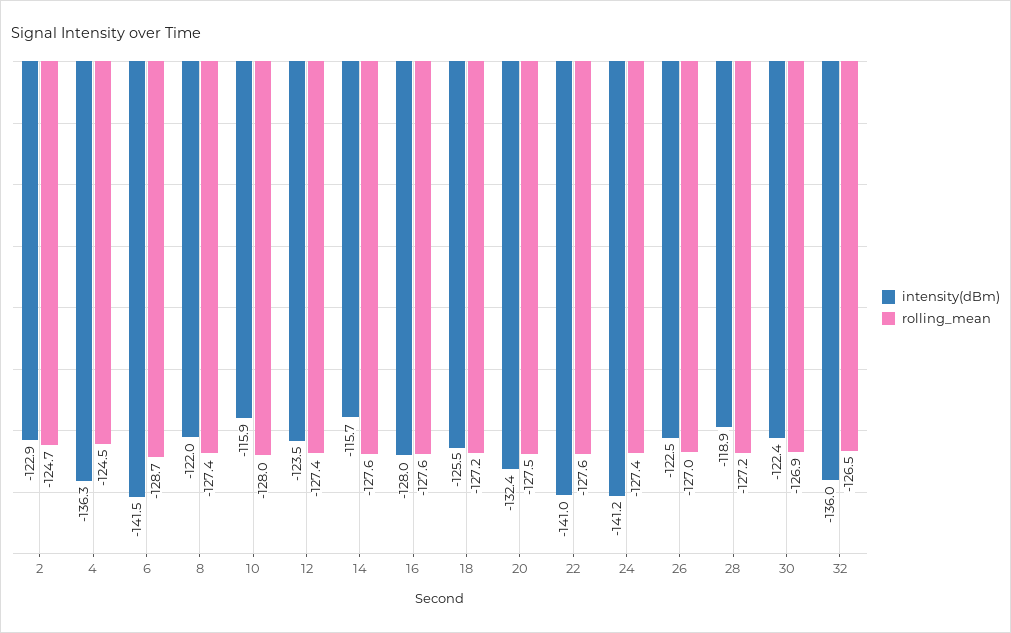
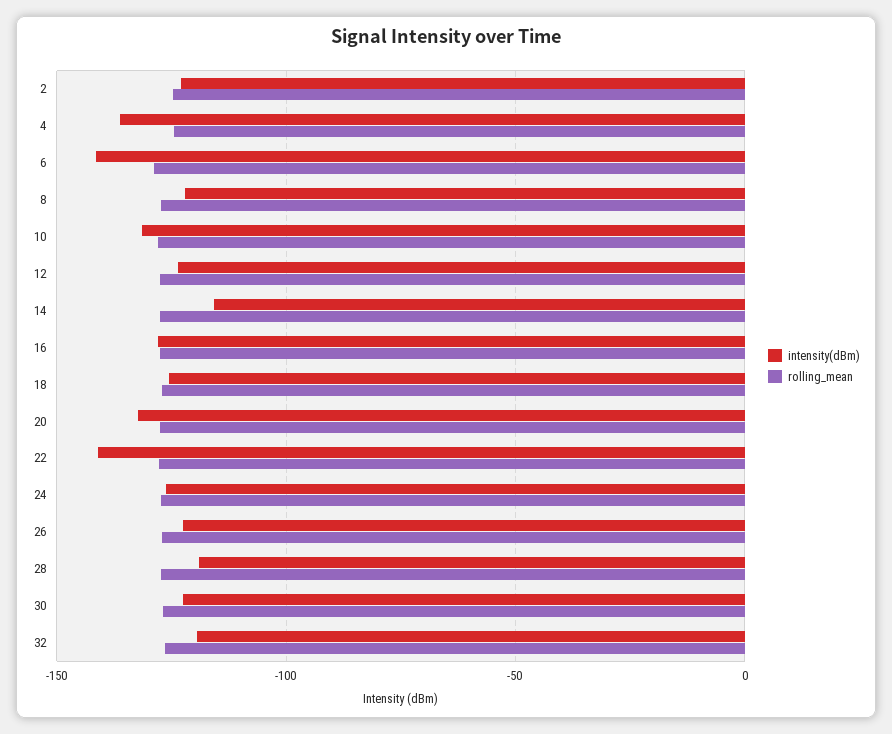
intensity(dBm), 10: -115.9 -> -130
intensity(dBm), 24: -141.2 -> -125
intensity(dBm), 32: -136 -> -120

